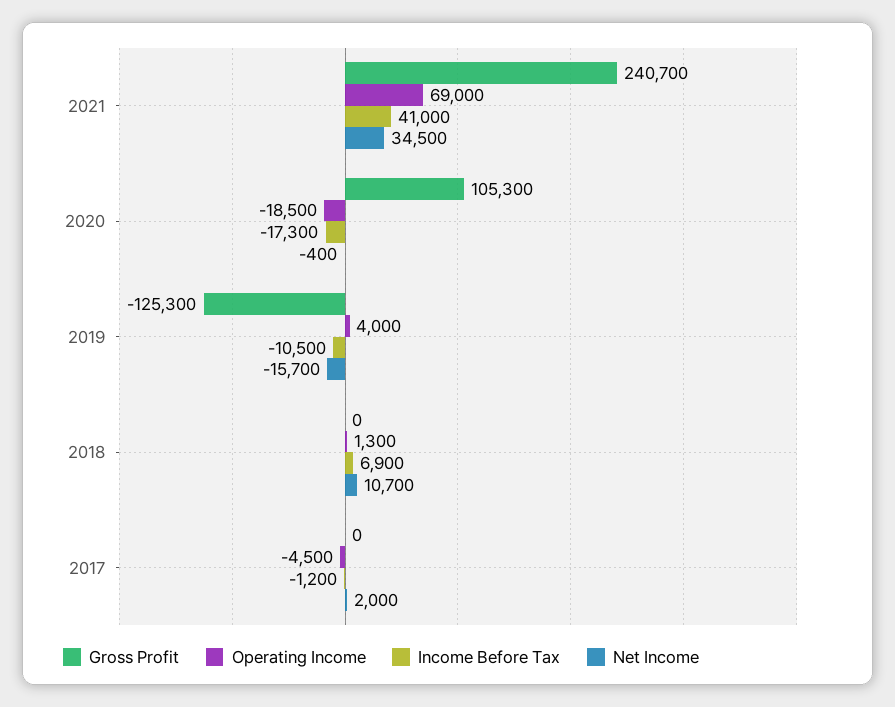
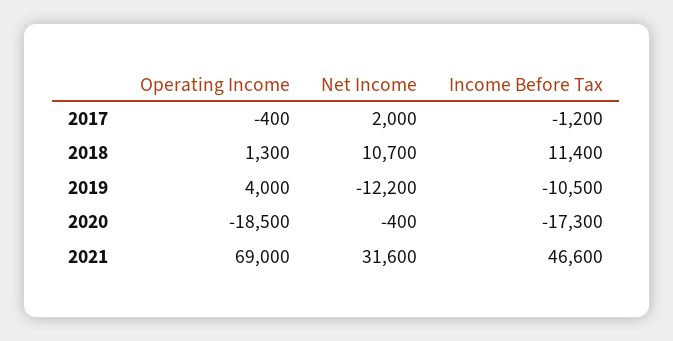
Gross Profit, 2021: 240700 -> none
Income Before Tax, 2021: 41000 -> 46600
Net Income, 2021: 34500 -> 31600
Gross Profit, 2020: 105300 -> none
Gross Profit, 2019: -125300 -> none
Net Income, 2019: -15700 -> -12200
Gross Profit, 2018: 0 -> none
Income Before Tax, 2018: 6900 -> 11400
Gross Profit, 2017: 0 -> none
Operating Income, 2017: -4500 -> -400

